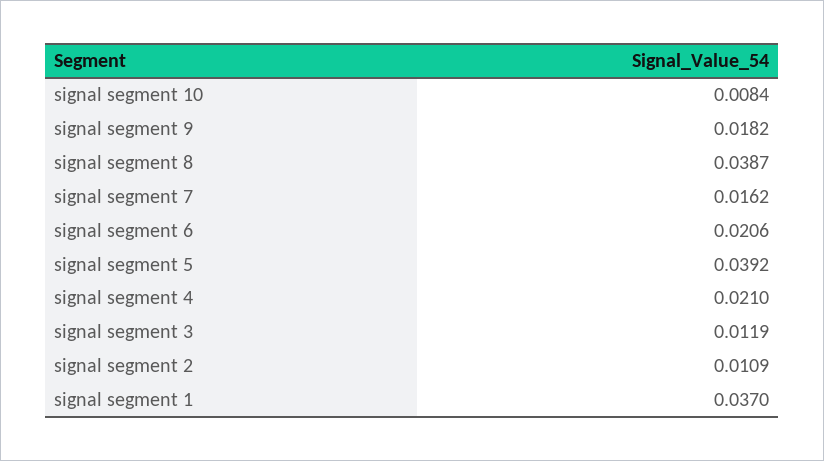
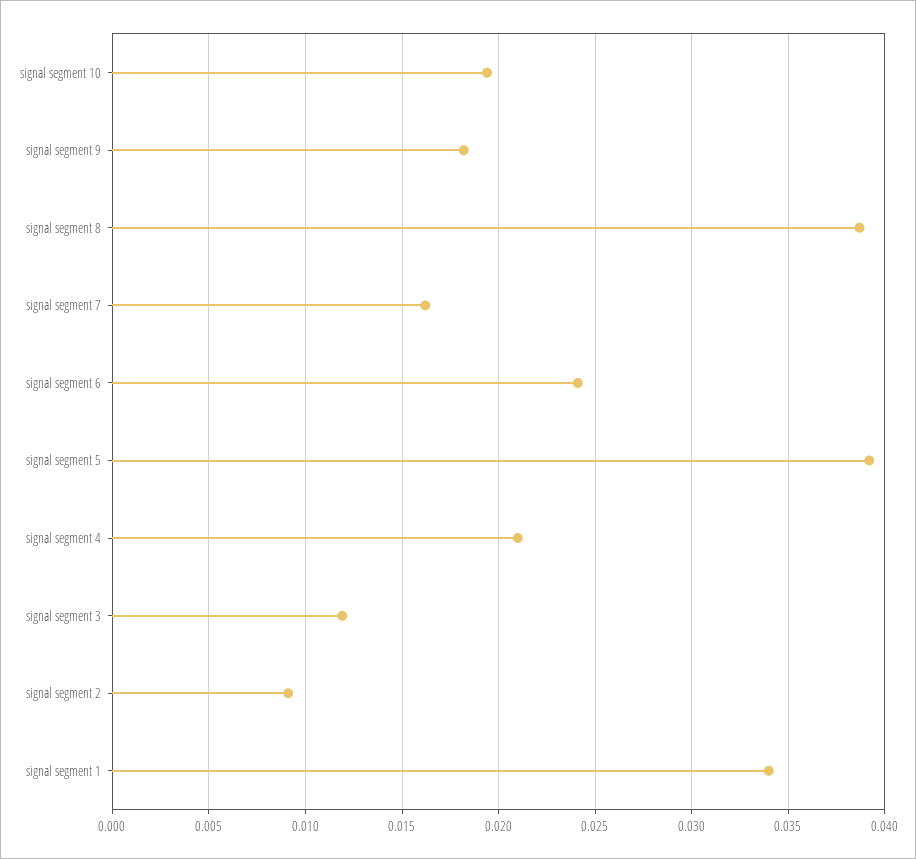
signal segment 10: 0.0084 -> 0.0195
signal segment 6: 0.0206 -> 0.024
signal segment 2: 0.0109 -> 0.009
signal segment 1: 0.037 -> 0.034

